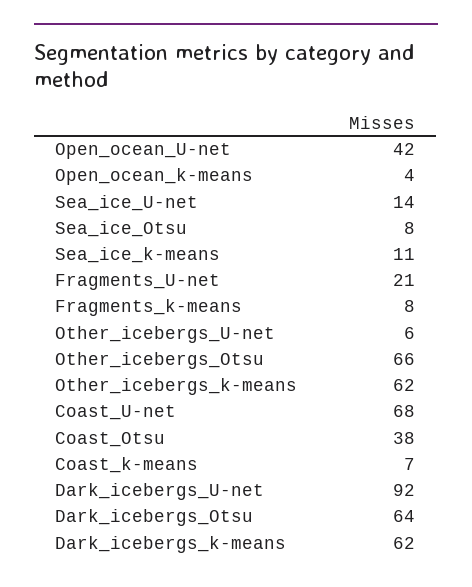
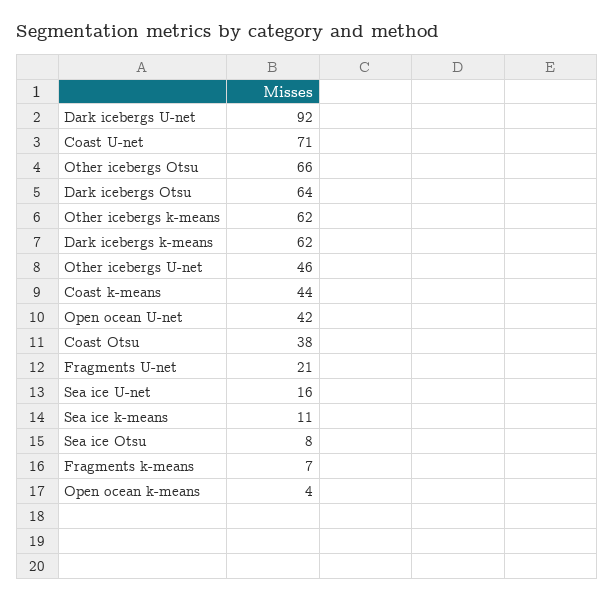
Sea_ice_U-net: 14 -> 16
Fragments_k-means: 8 -> 7
Other_icebergs_U-net: 6 -> 46
Coast_U-net: 68 -> 71
Coast_k-means: 7 -> 44

